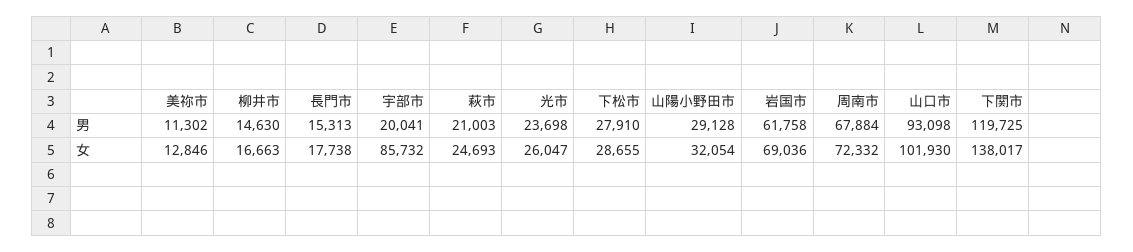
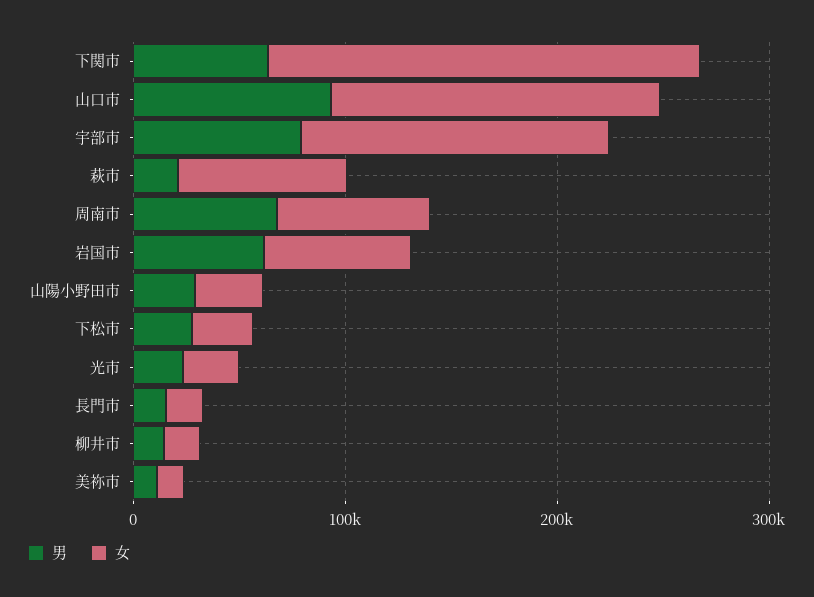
男, 宇部市: 20041 -> 80000
男, 下関市: 119725 -> 60000
女, 宇部市: 85732 -> 140000
女, 萩市: 24693 -> 80000
女, 山口市: 101930 -> 160000
女, 下関市: 138017 -> 200000

